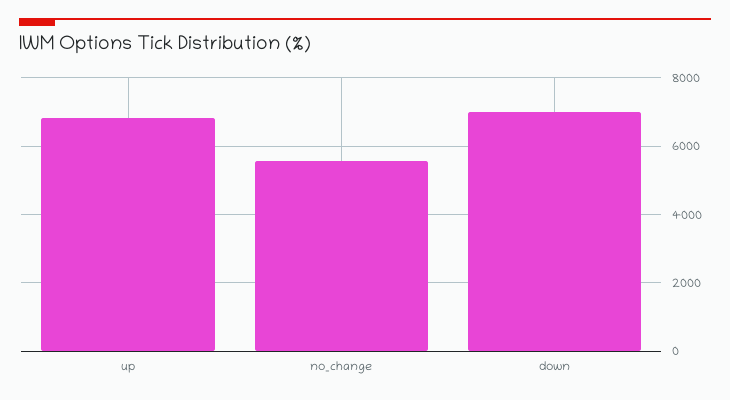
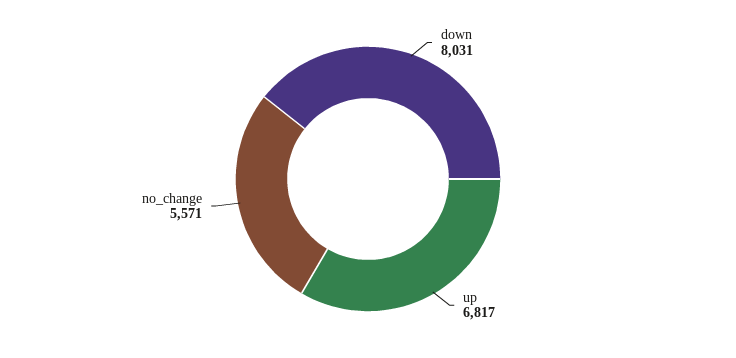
down: 7000 -> 8031

